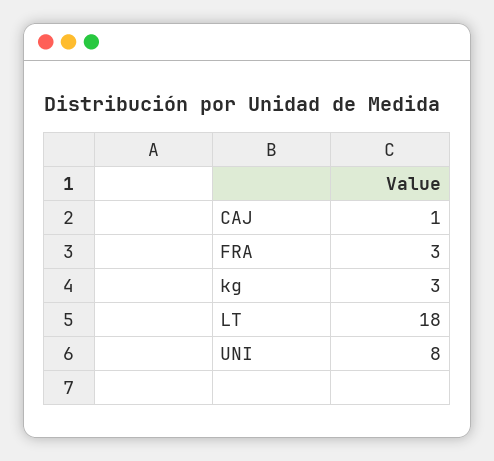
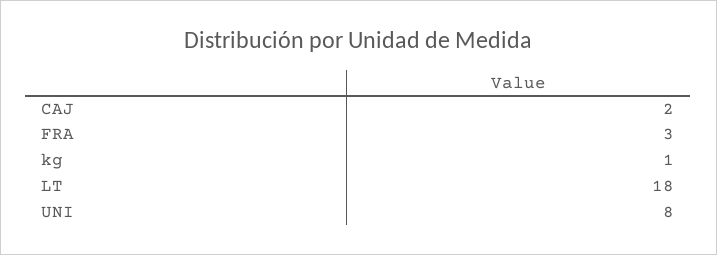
CAJ: 1 -> 2
kg: 3 -> 1

